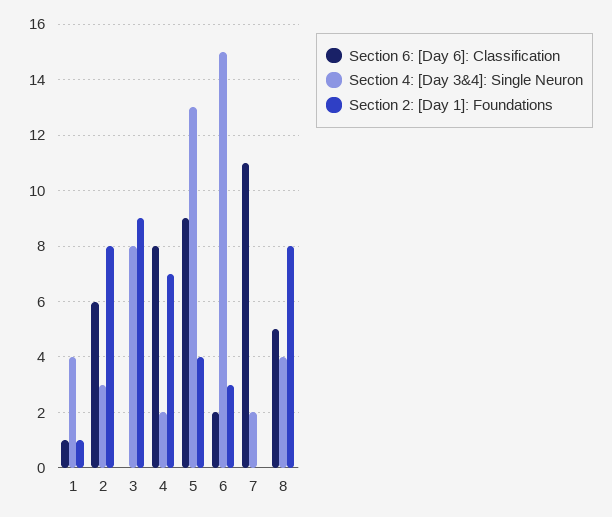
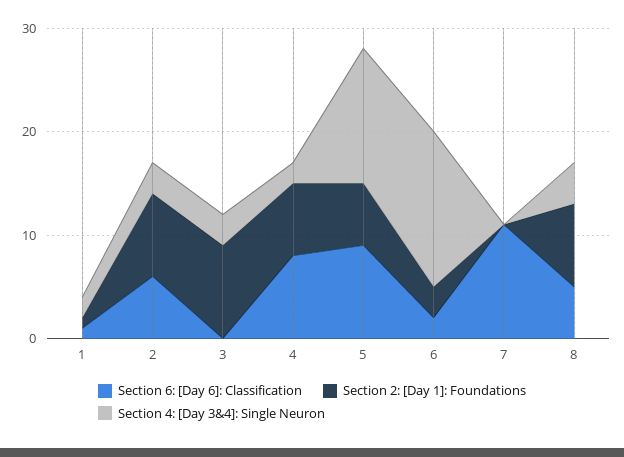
Section 4: [Day 3&4]: Single Neuron, 1: 4 -> 2
Section 4: [Day 3&4]: Single Neuron, 3: 8 -> 3
Section 2: [Day 1]: Foundations, 5: 4 -> 6
Section 4: [Day 3&4]: Single Neuron, 7: 2 -> 0

